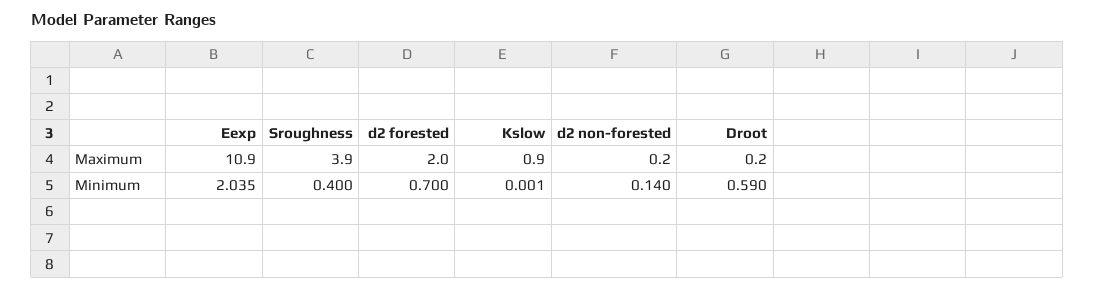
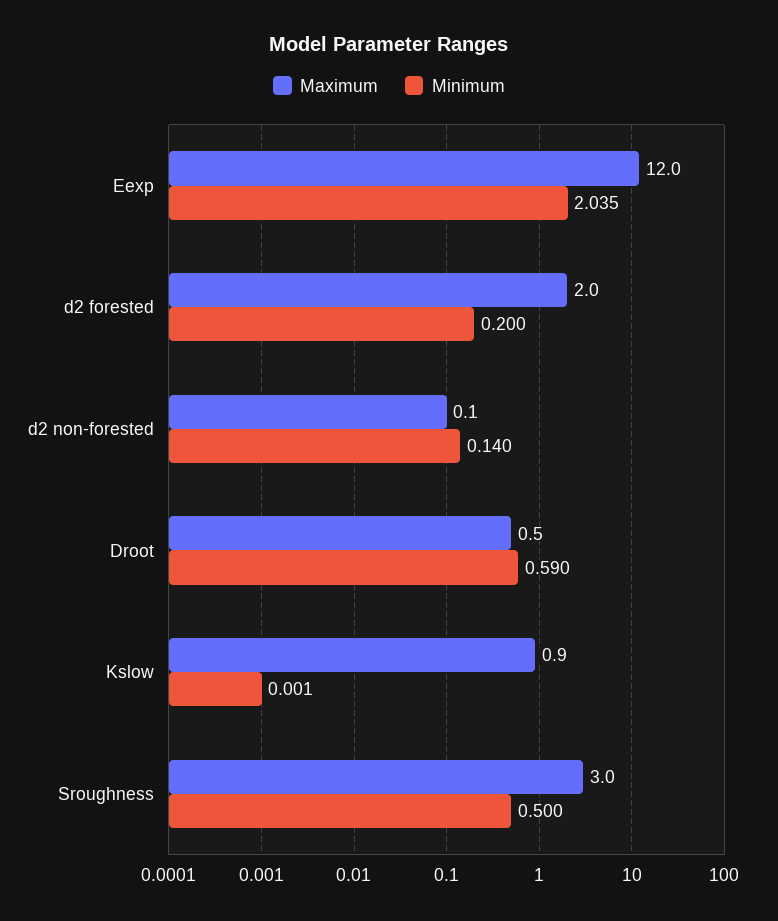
Maximum, Eexp: 10.9 -> 12
Maximum, Sroughness: 3.9 -> 3
Maximum, d2 non-forested: 0.2 -> 0.1
Maximum, Droot: 0.2 -> 0.5
Minimum, Sroughness: 0.4 -> 0.5
Minimum, d2 forested: 0.7 -> 0.2

